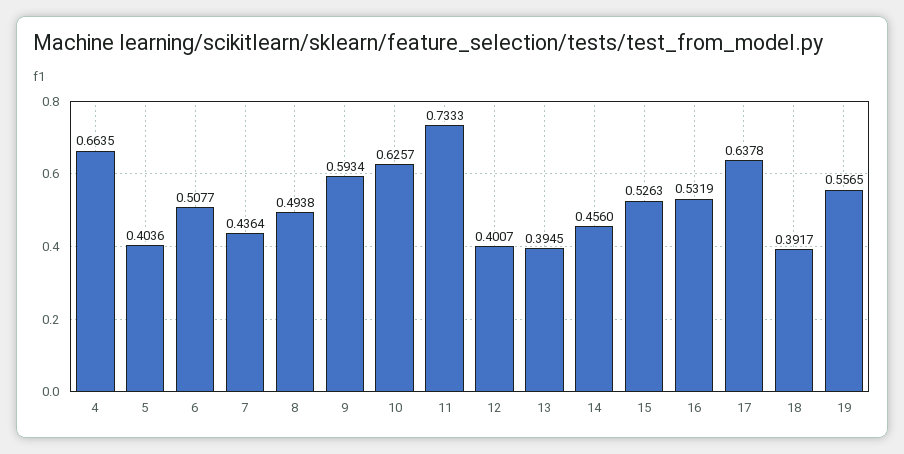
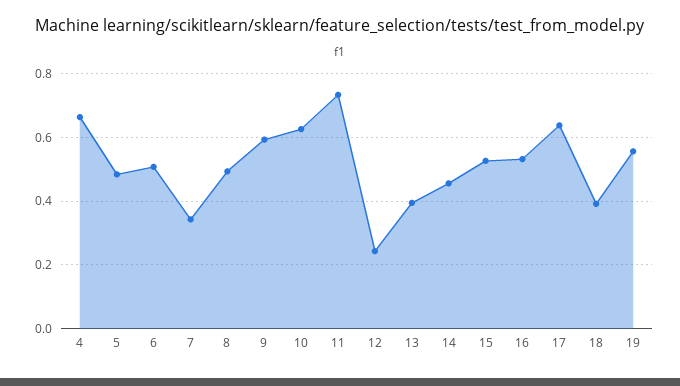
5: 0.4036 -> 0.48
7: 0.4364 -> 0.34
12: 0.4007 -> 0.24

